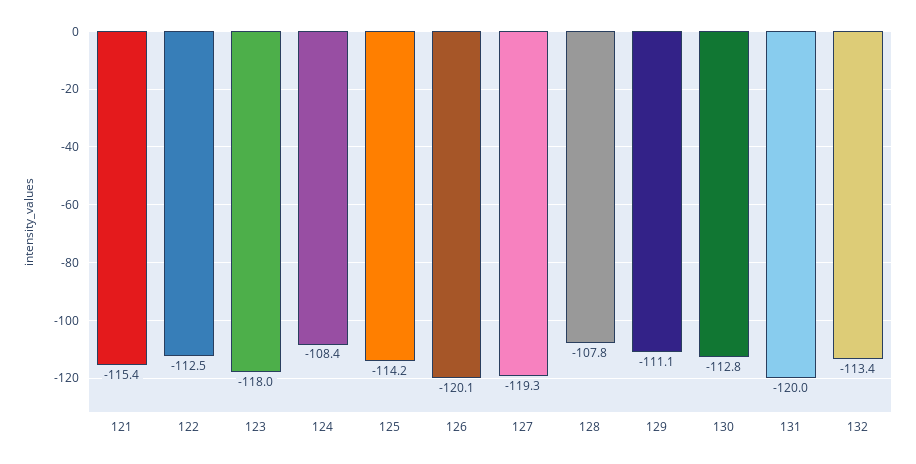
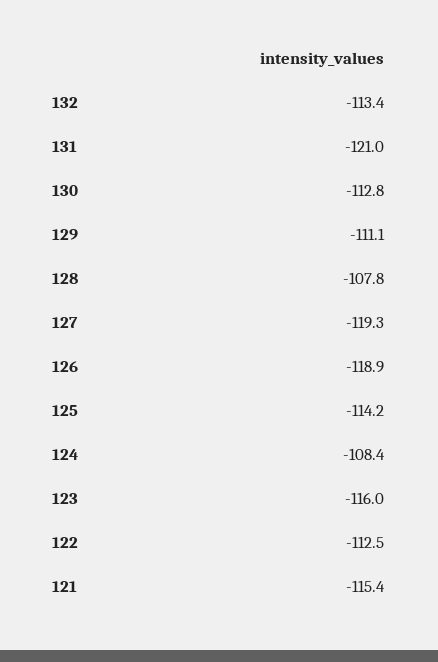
123: -118 -> -116
126: -120.1 -> -118.9
131: -120 -> -121

